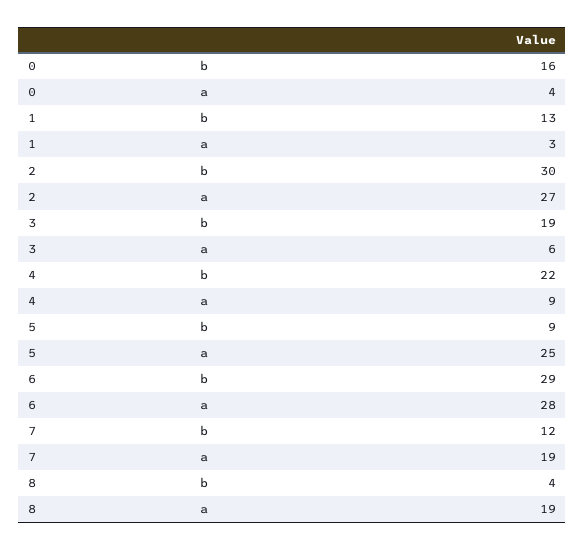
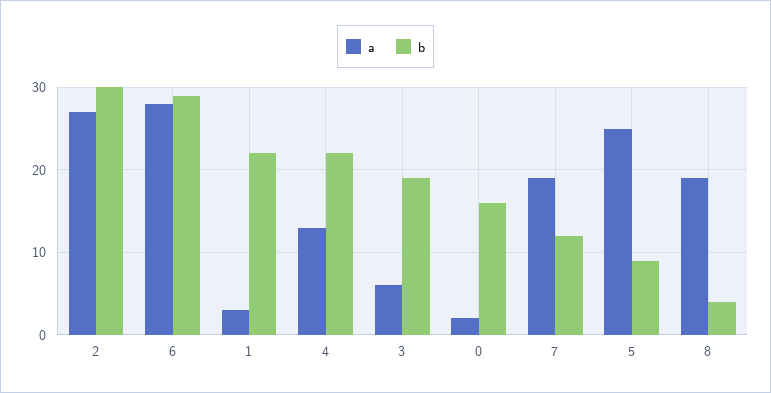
a, 0: 4 -> 2
b, 1: 13 -> 22
a, 4: 9 -> 13

